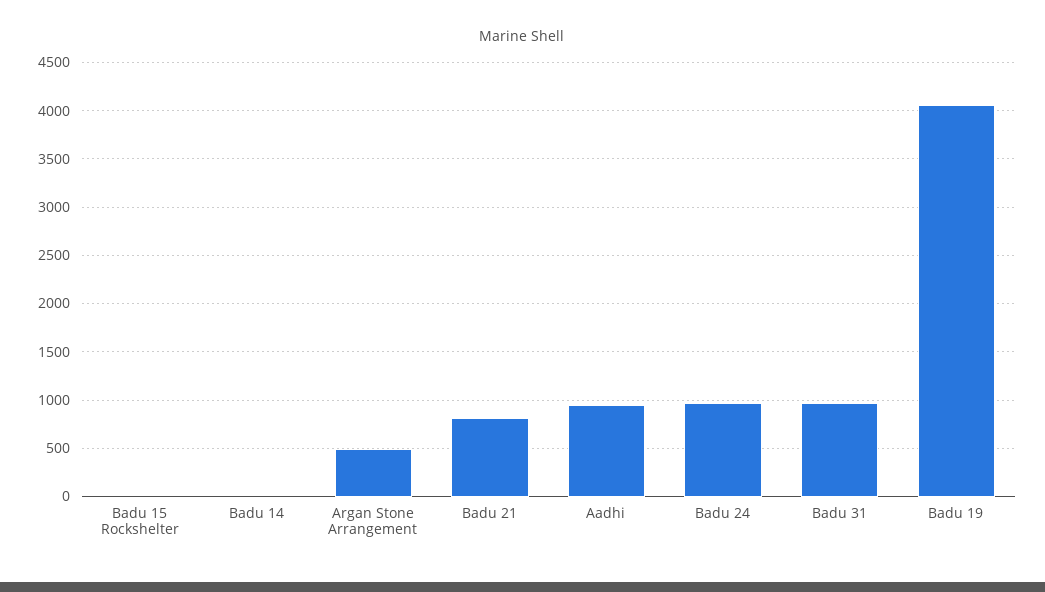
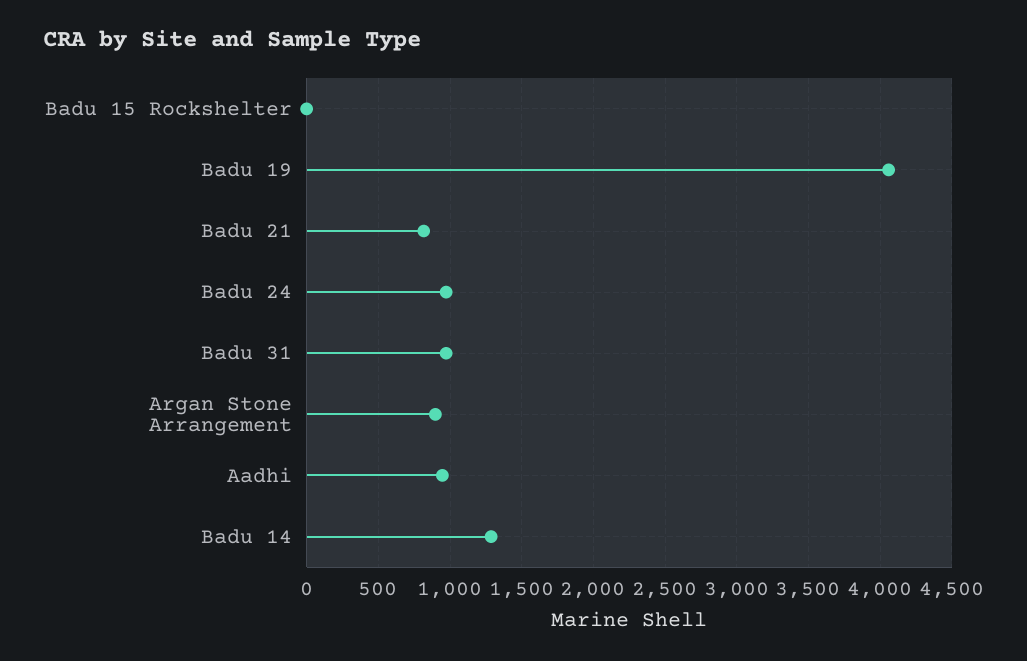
Badu 14: 0 -> 1300
Argan Stone Arrangement: 500 -> 900

